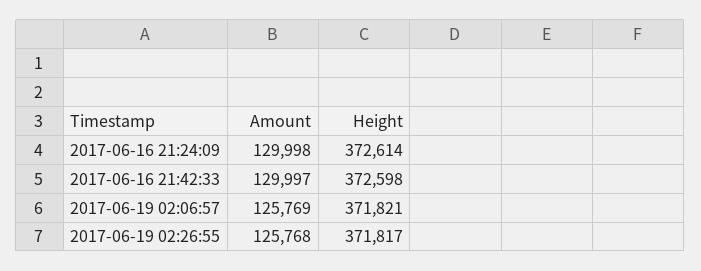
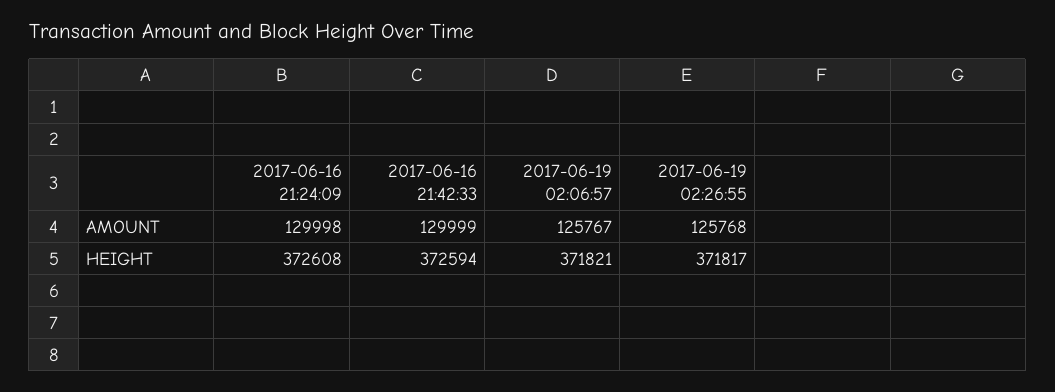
Height, 2017-06-16 21:24:09: 372614 -> 372608
Amount, 2017-06-16 21:42:33: 129997 -> 129999
Height, 2017-06-16 21:42:33: 372598 -> 372594
Amount, 2017-06-19 02:06:57: 125769 -> 125767

